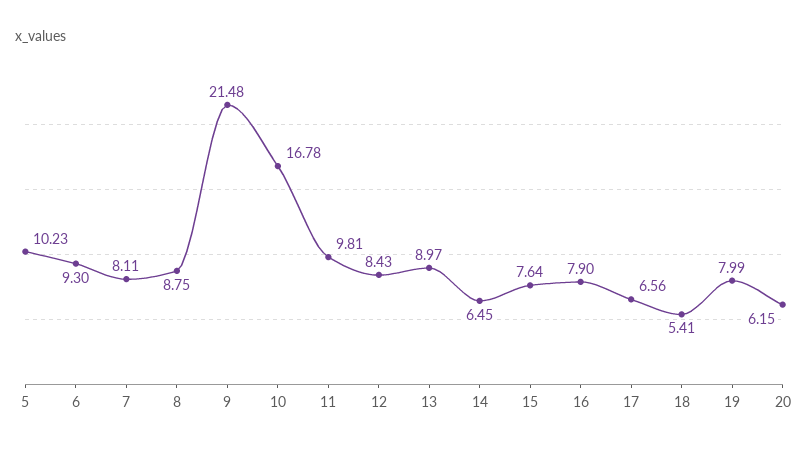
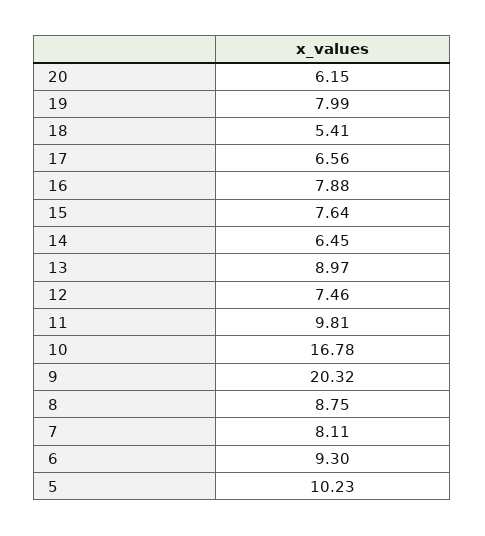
9: 21.48 -> 20.32
12: 8.43 -> 7.46
16: 7.9 -> 7.88

